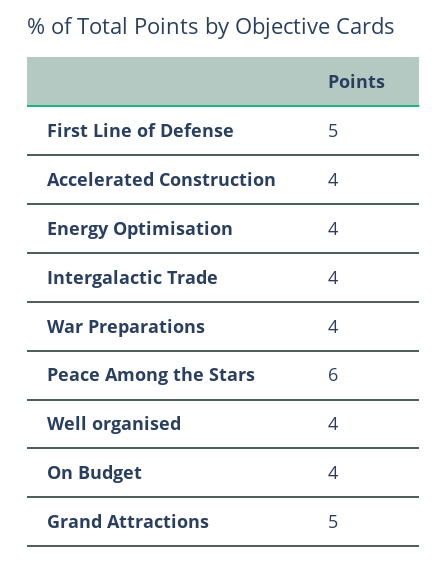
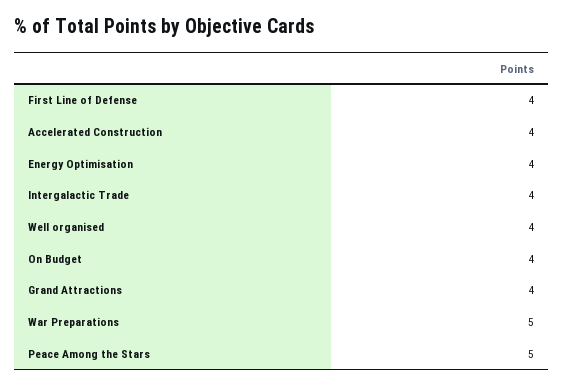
First Line of Defense: 5 -> 4
War Preparations: 4 -> 5
Peace Among the Stars: 6 -> 5
Grand Attractions: 5 -> 4

